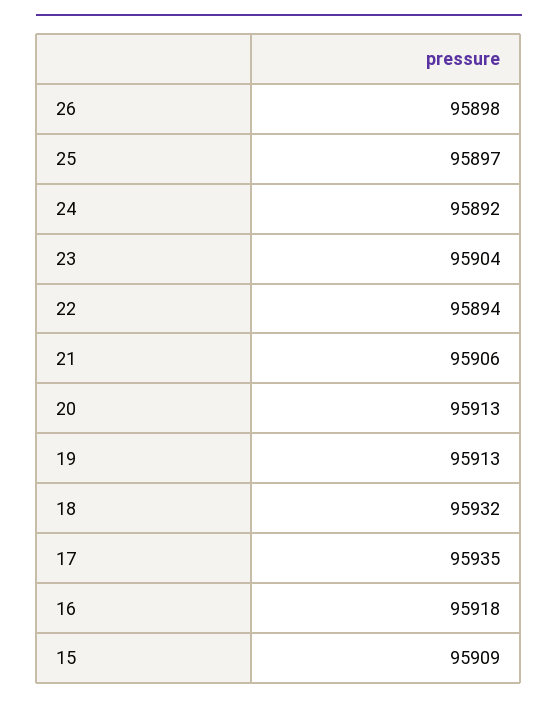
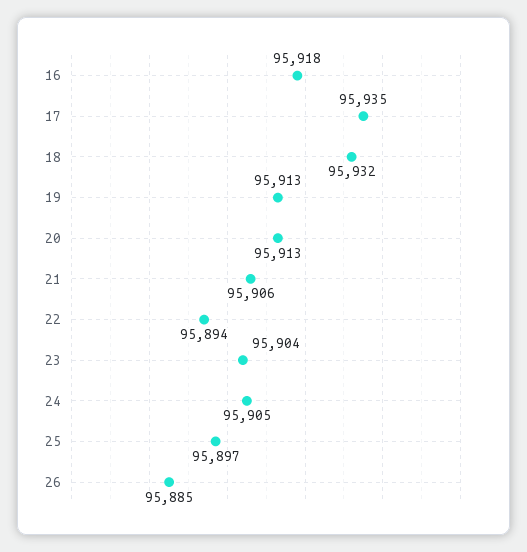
26: 95898 -> 95885
24: 95892 -> 95905
15: 95909 -> none

